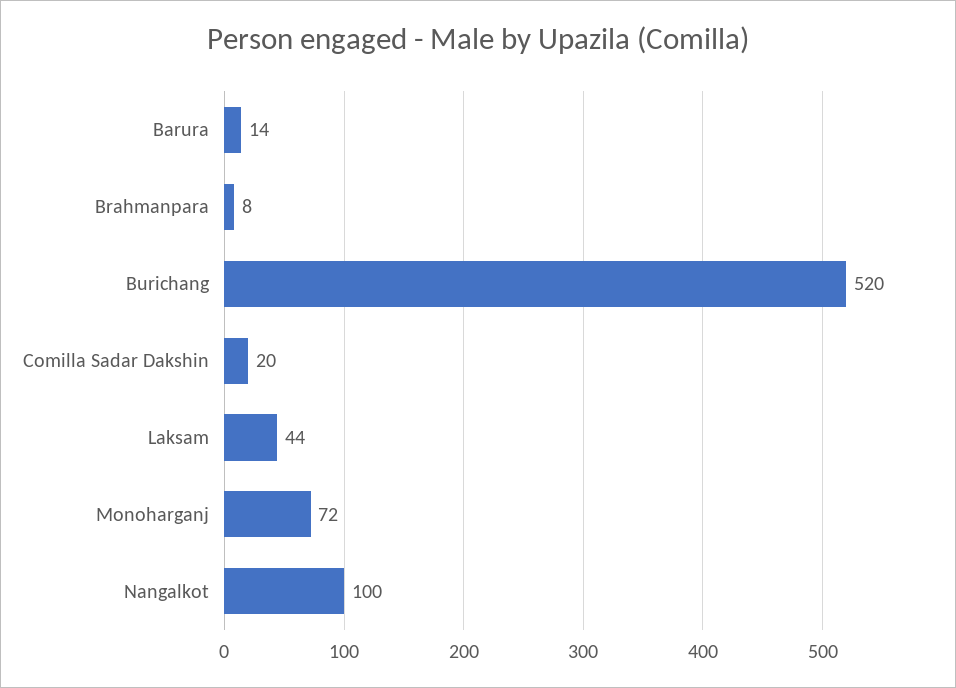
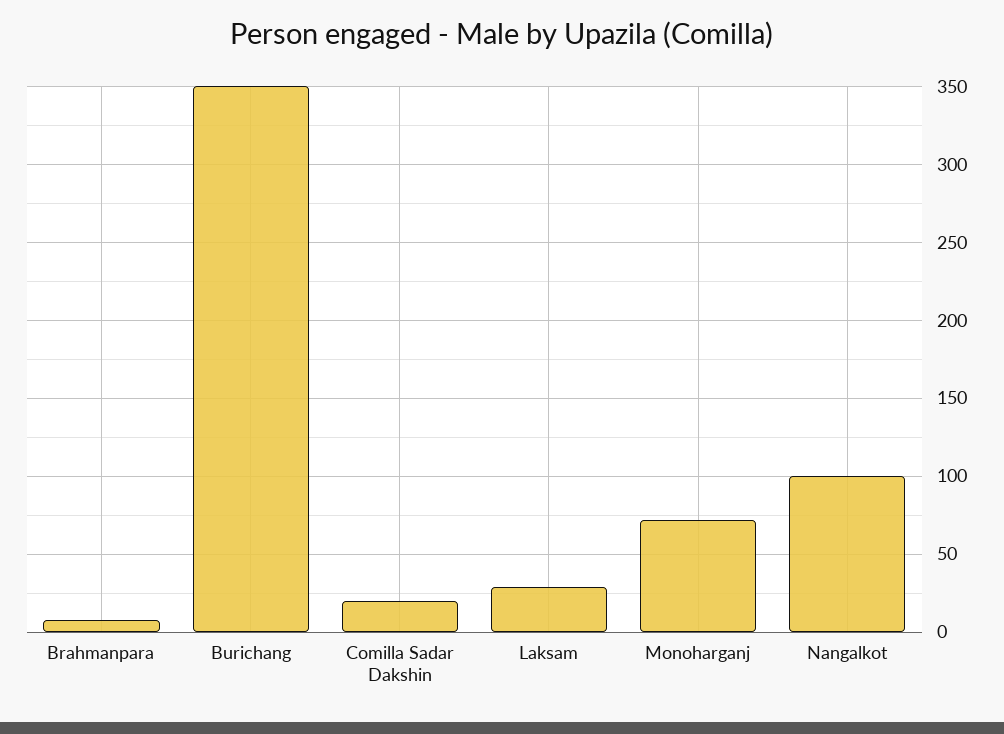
Barura: 14 -> none
Burichang: 520 -> 350
Laksam: 44 -> 30

